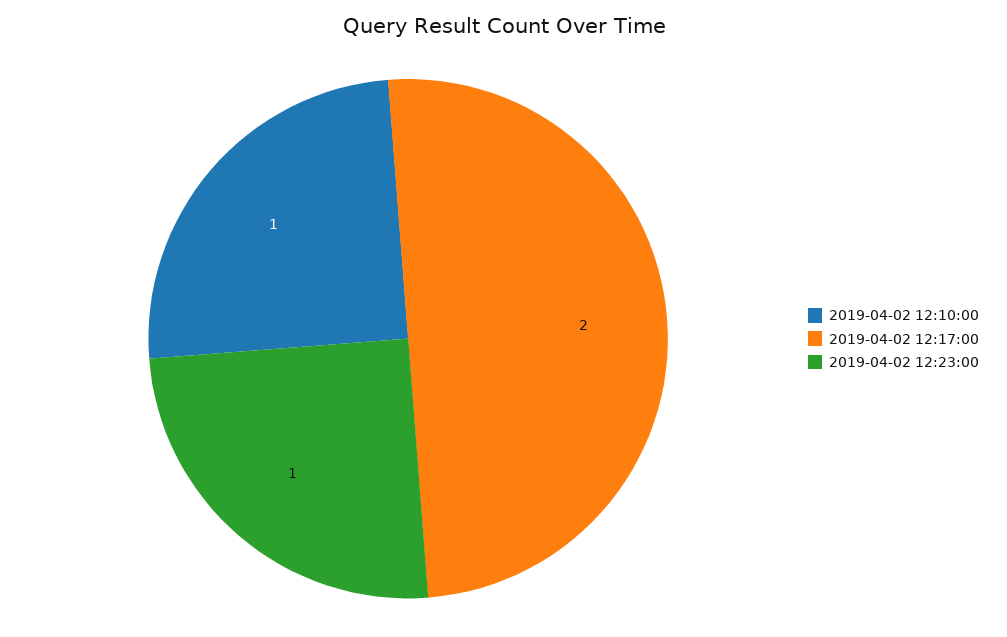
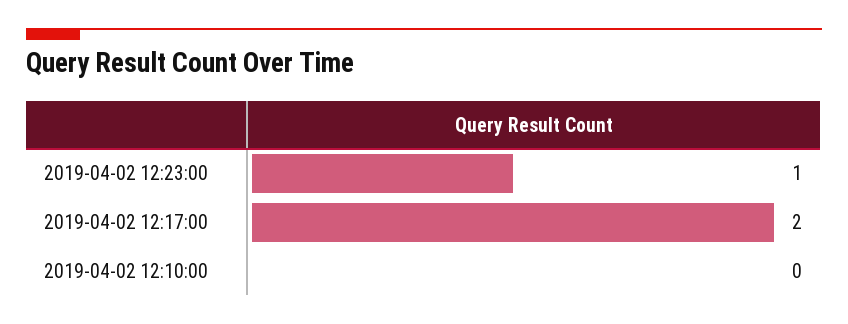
2019-04-02 12:10:00: 1 -> 0

